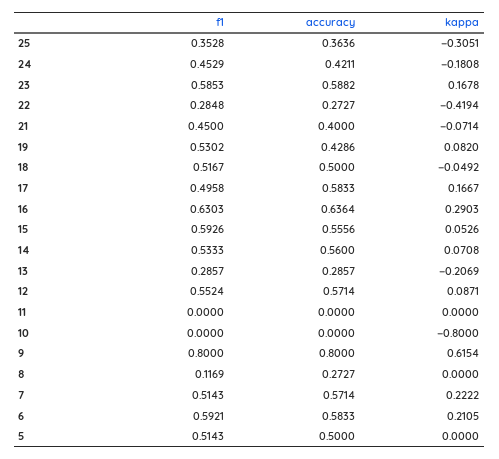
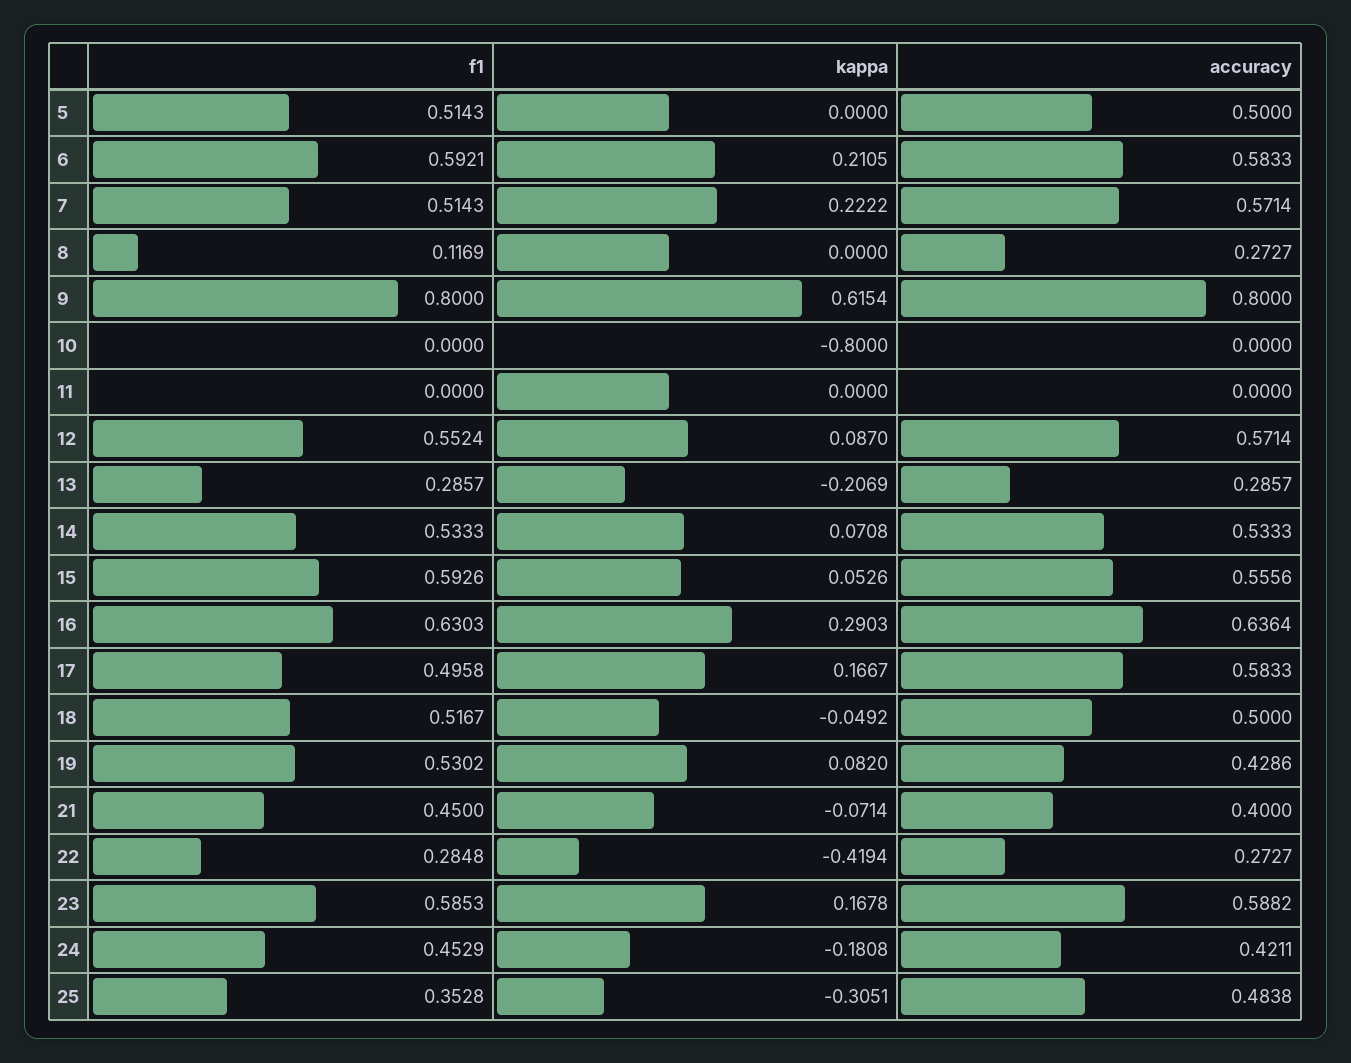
accuracy, 25: 0.3636 -> 0.4838
accuracy, 14: 0.56 -> 0.5333
kappa, 12: 0.0871 -> 0.087

